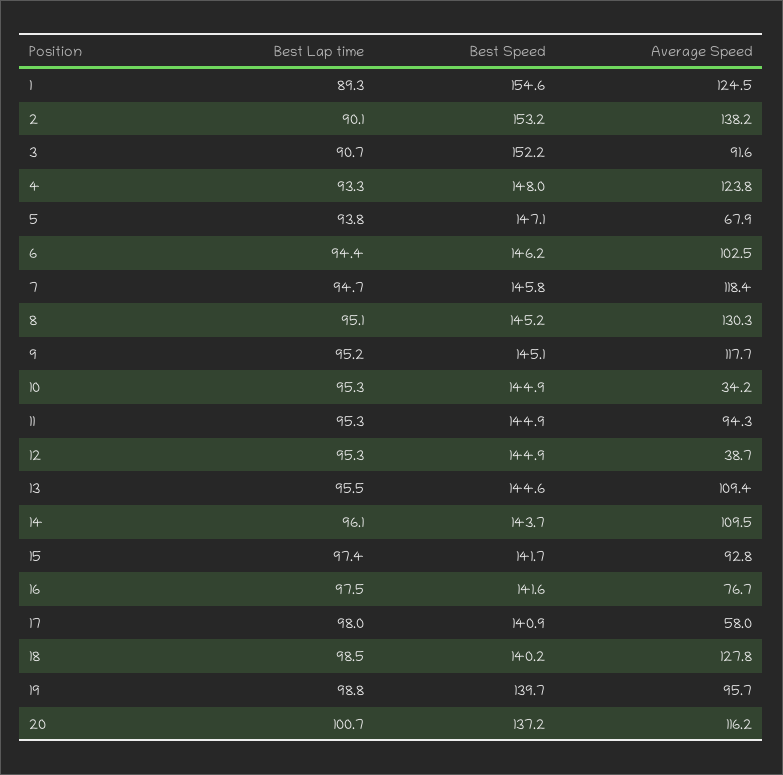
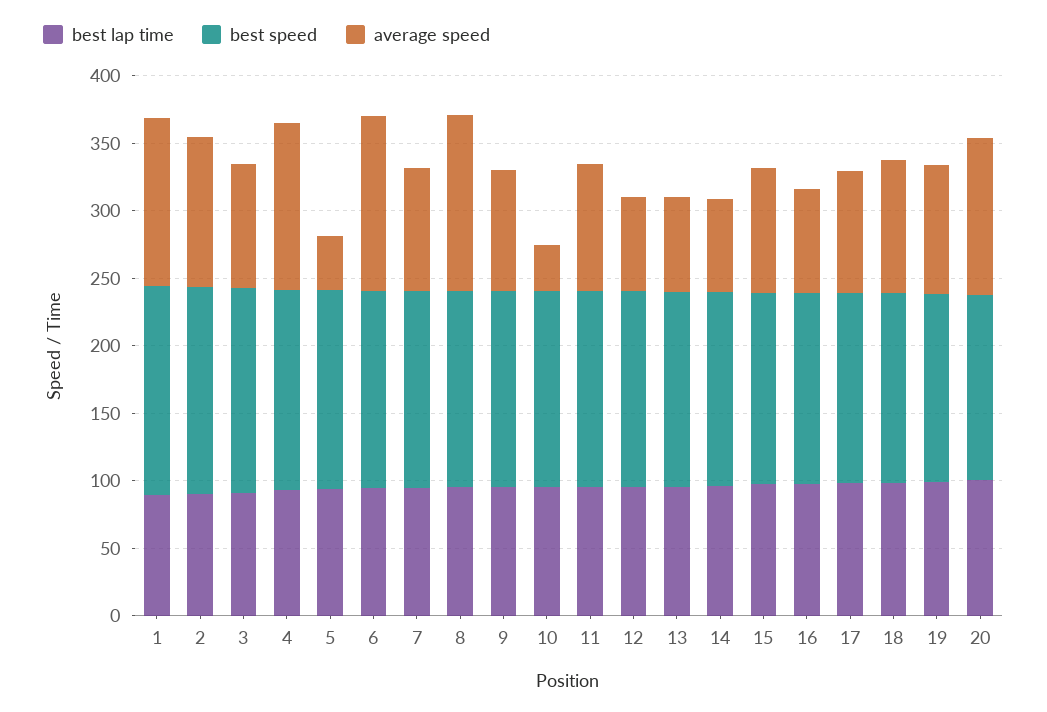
Average Speed, 2: 138.2 -> 110
Average Speed, 5: 67.9 -> 40
Average Speed, 6: 102.5 -> 130
Average Speed, 7: 118.4 -> 90
Average Speed, 9: 117.7 -> 90
Average Speed, 12: 38.7 -> 70
Average Speed, 13: 109.4 -> 70
Average Speed, 14: 109.5 -> 70
Average Speed, 17: 58 -> 90
Average Speed, 18: 127.8 -> 100

